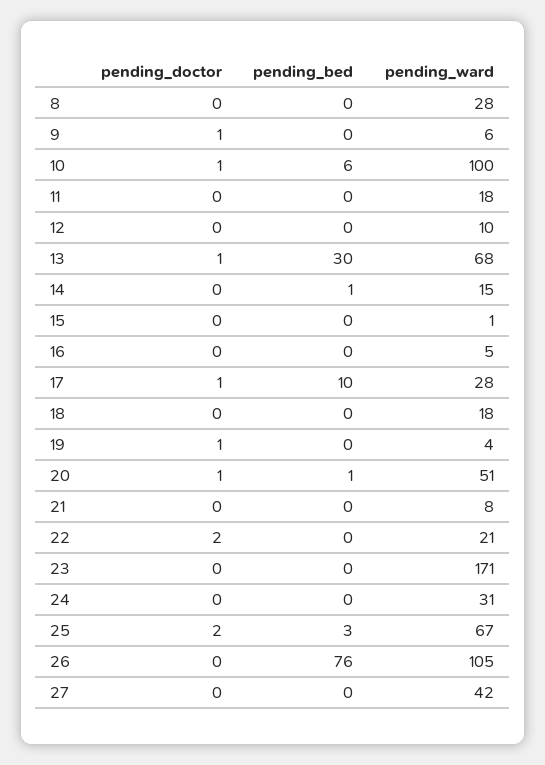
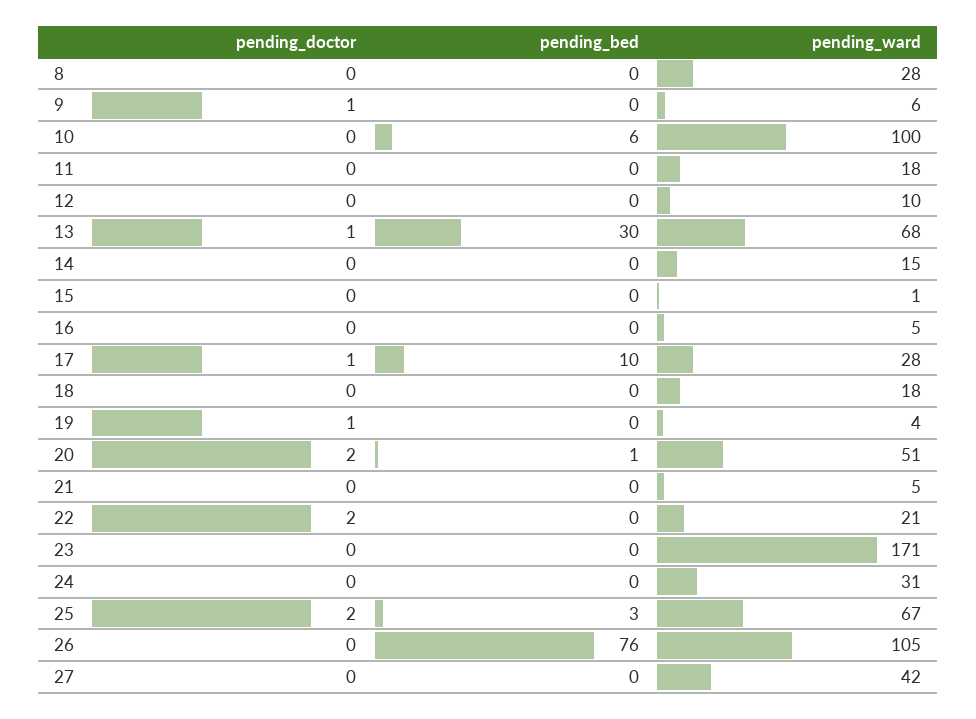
pending_doctor, 10: 1 -> 0
pending_bed, 14: 1 -> 0
pending_doctor, 20: 1 -> 2
pending_ward, 21: 8 -> 5

